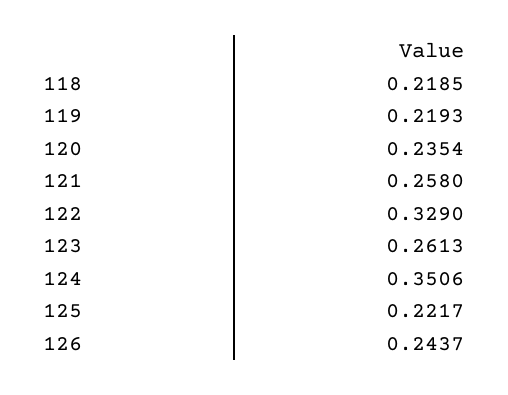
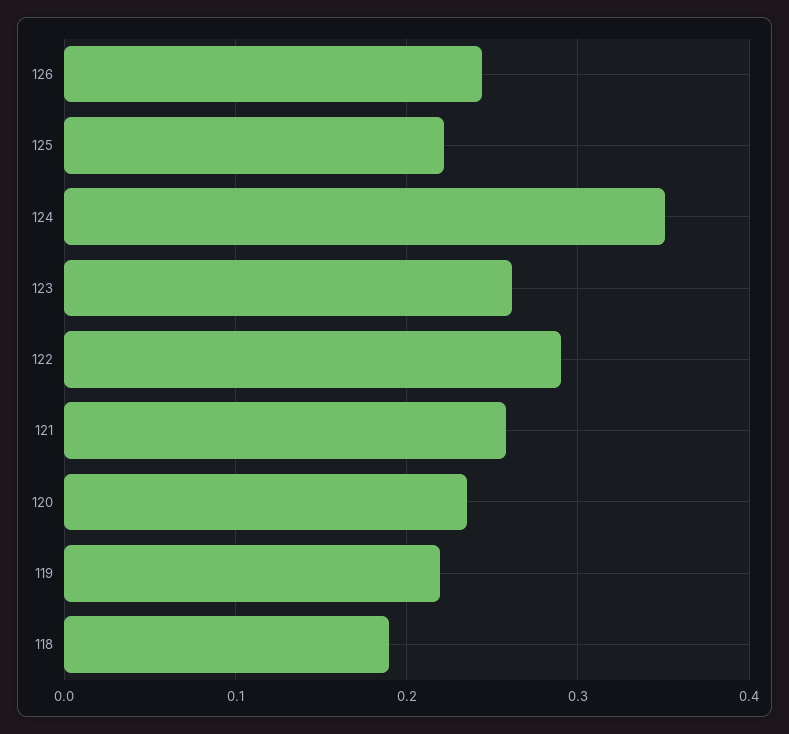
118: 0.2185 -> 0.19
122: 0.329 -> 0.29

